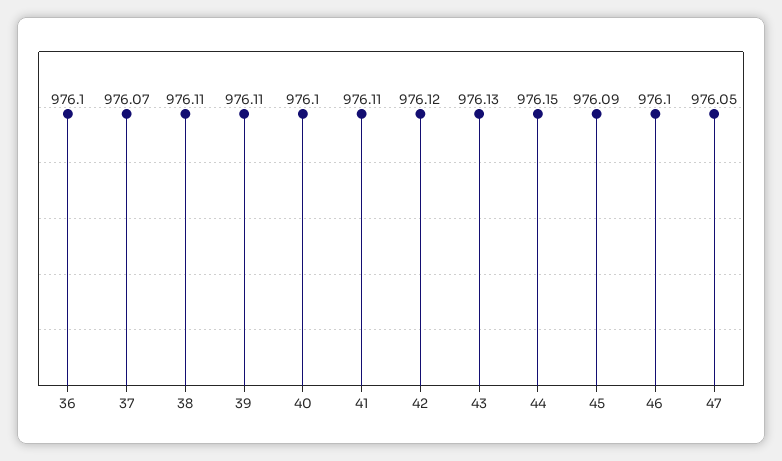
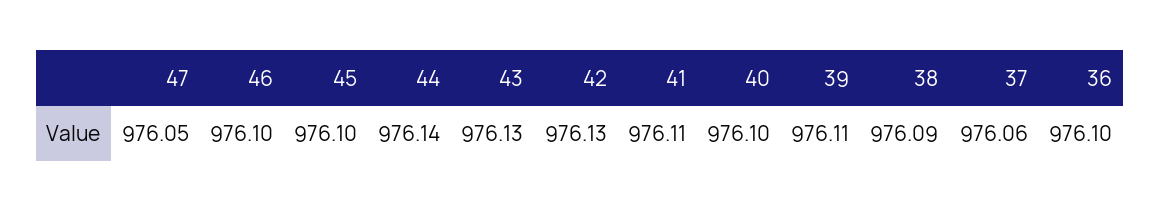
37: 976.07 -> 976.06
38: 976.11 -> 976.09
42: 976.12 -> 976.13
44: 976.15 -> 976.14
45: 976.09 -> 976.1

